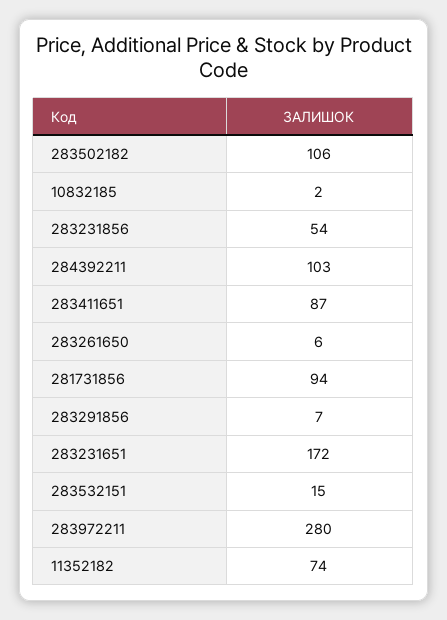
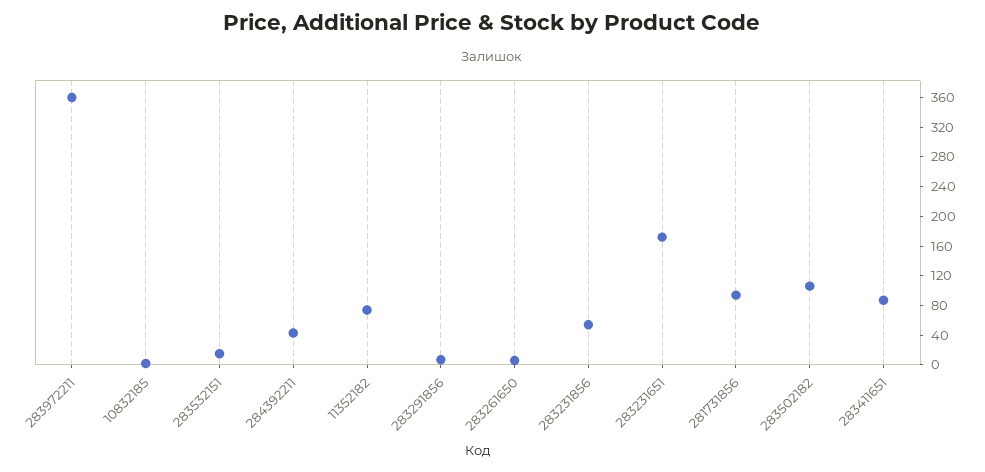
284392211: 103 -> 40
283972211: 280 -> 360

